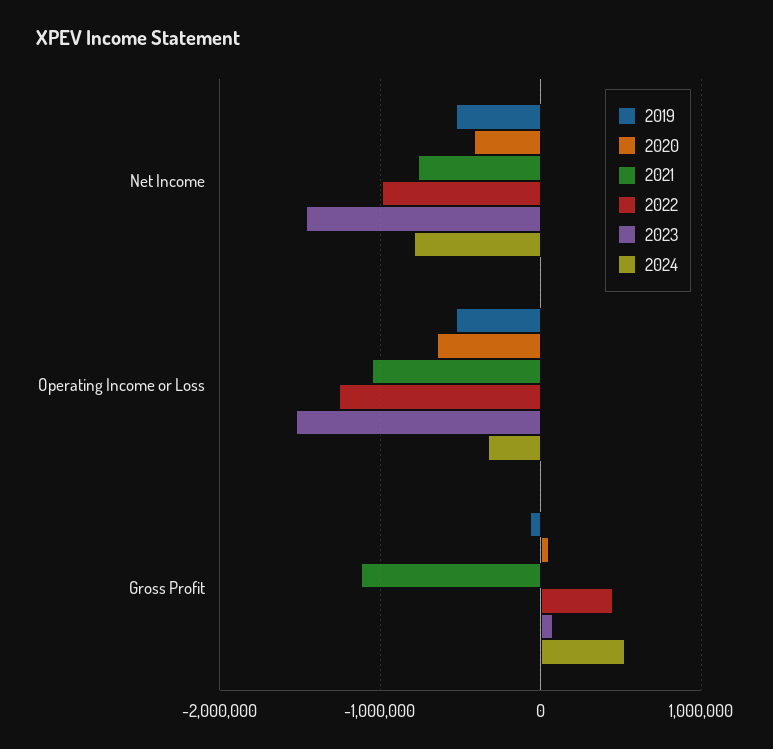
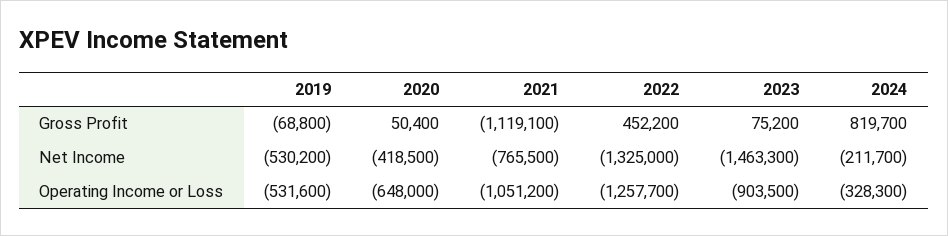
2022, Net Income: -1000000 -> -1325000
2024, Net Income: -800000 -> -211700
2023, Operating Income or Loss: -1500000 -> -903500
2024, Gross Profit: 500000 -> 819700

